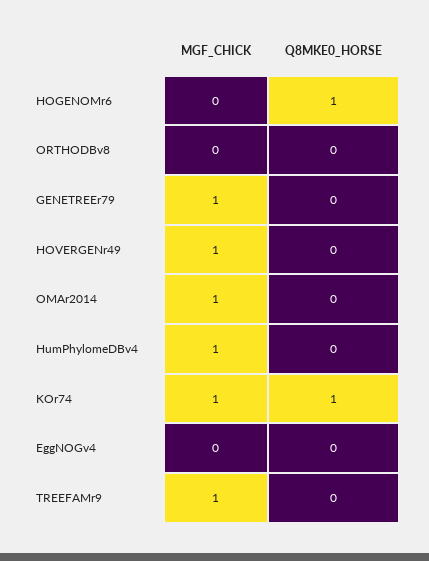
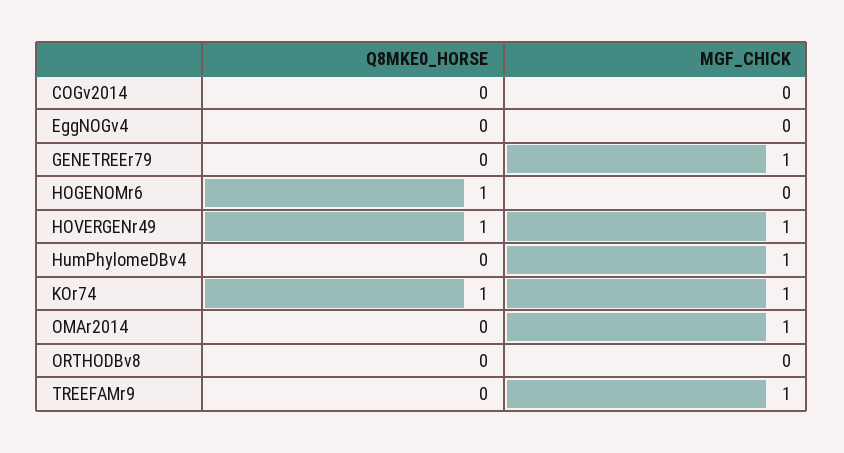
Q8MKE0_HORSE, HOVERGENr49: 0 -> 1
Q8MKE0_HORSE, COGv2014: none -> 0
MGF_CHICK, COGv2014: none -> 0

